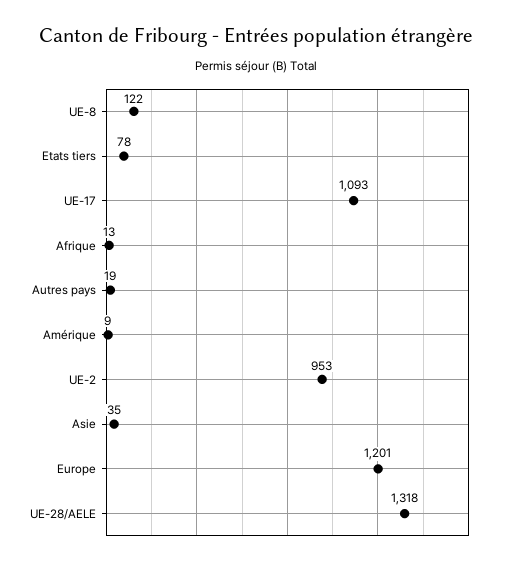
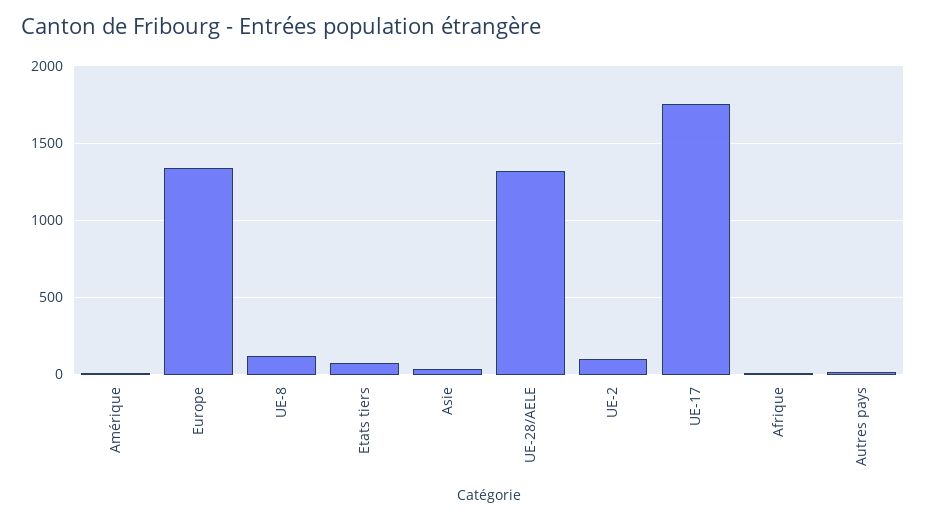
UE-17: 1093 -> 1750
UE-2: 953 -> 100
Europe: 1201 -> 1350

